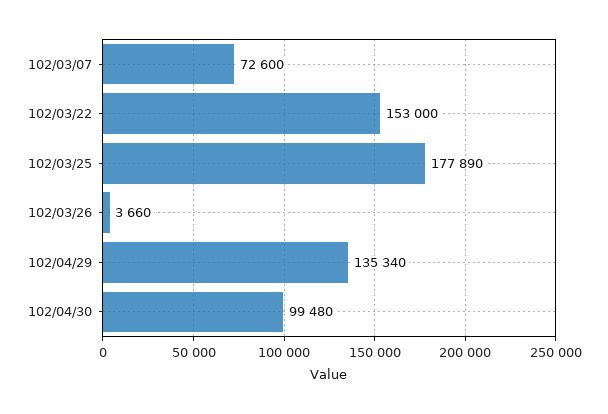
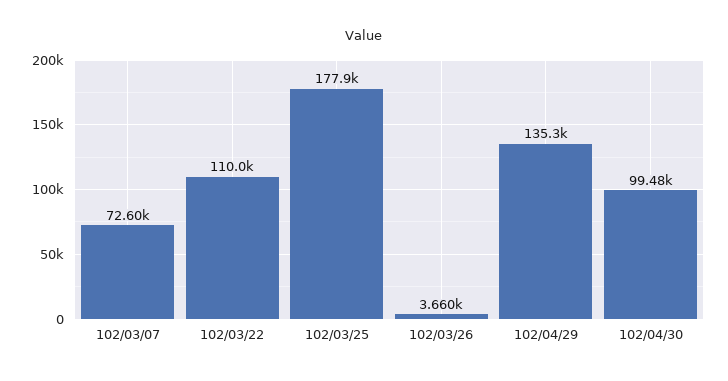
102/03/22: 153000 -> 110000

